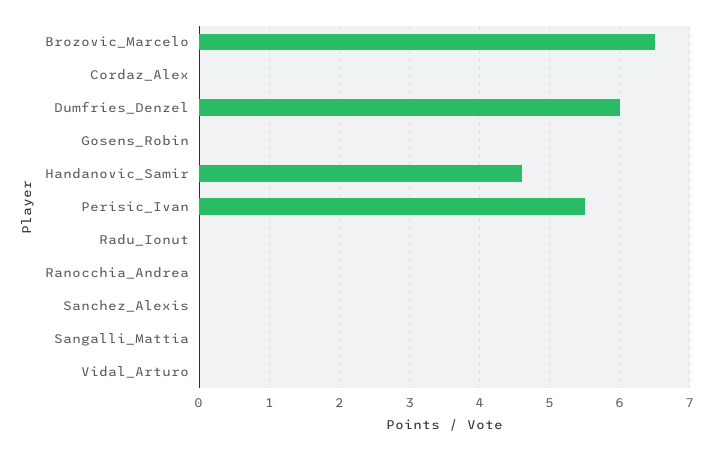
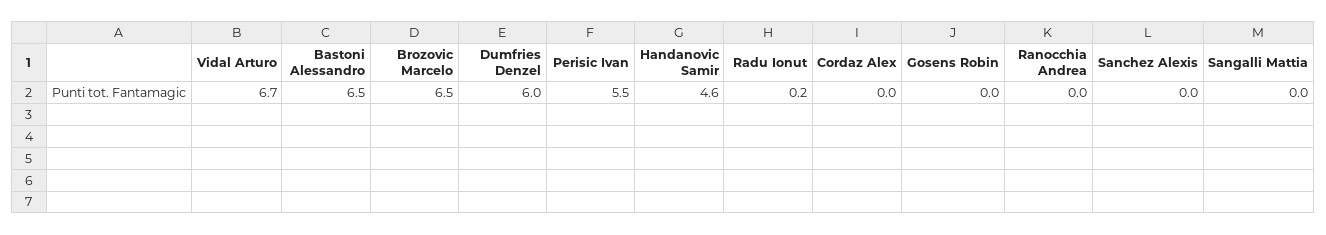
Radu_Ionut: 0 -> 0.2
Vidal_Arturo: 0 -> 6.7
Bastoni Alessandro: none -> 6.5

